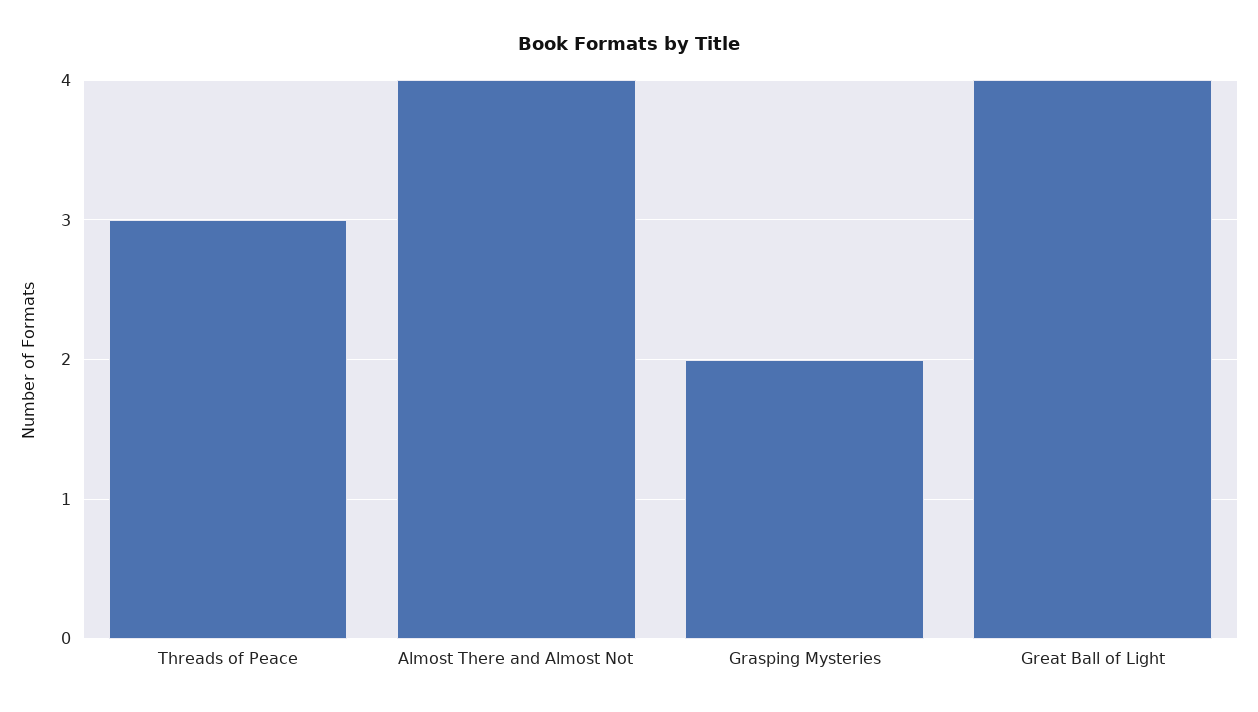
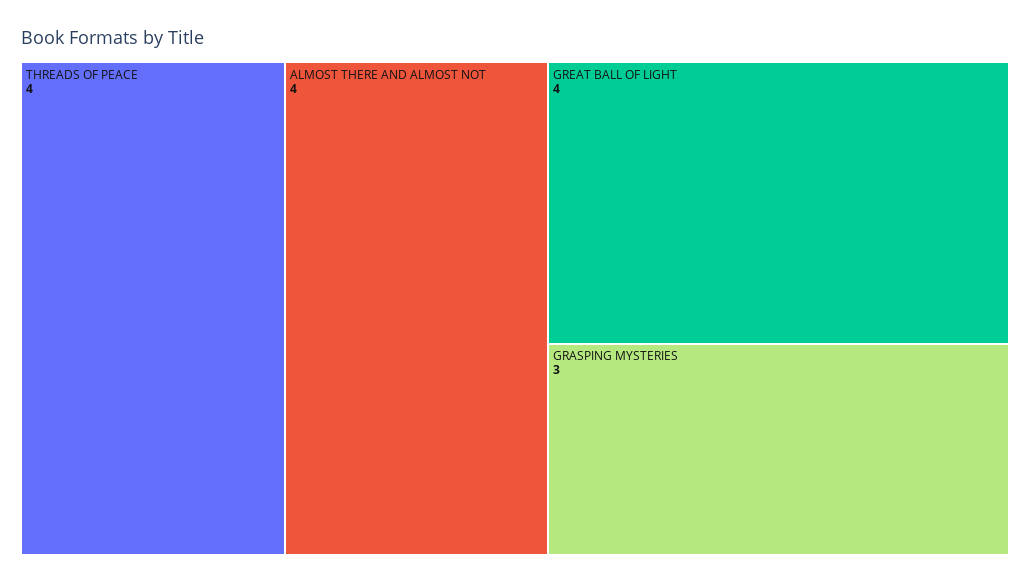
Threads of Peace: 3 -> 4
Grasping Mysteries: 2 -> 3

